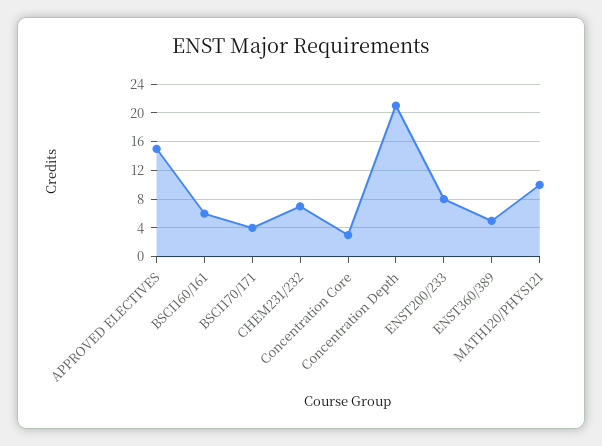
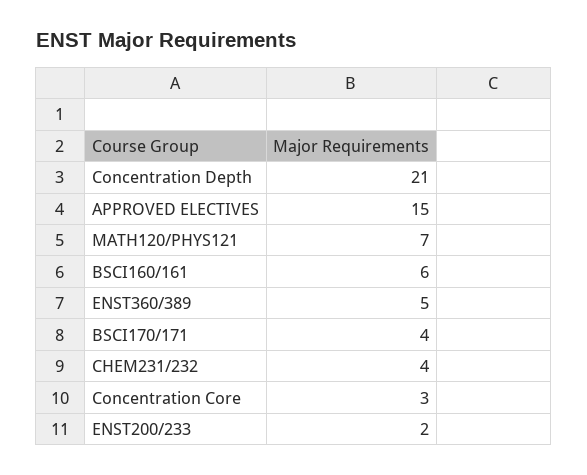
CHEM231/232: 7 -> 4
ENST200/233: 8 -> 2
MATH120/PHYS121: 10 -> 7

